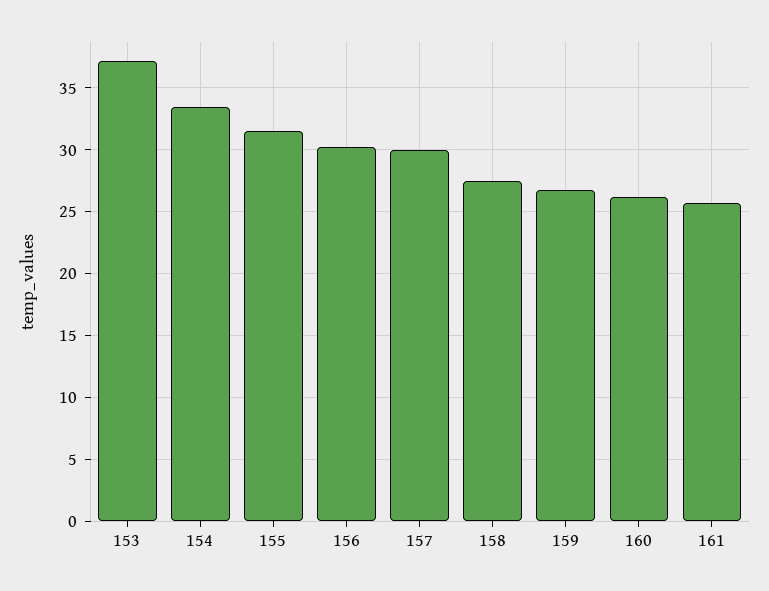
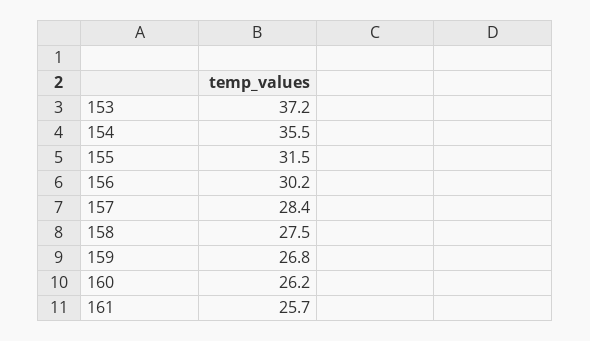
154: 33.5 -> 35.5
157: 30 -> 28.4

